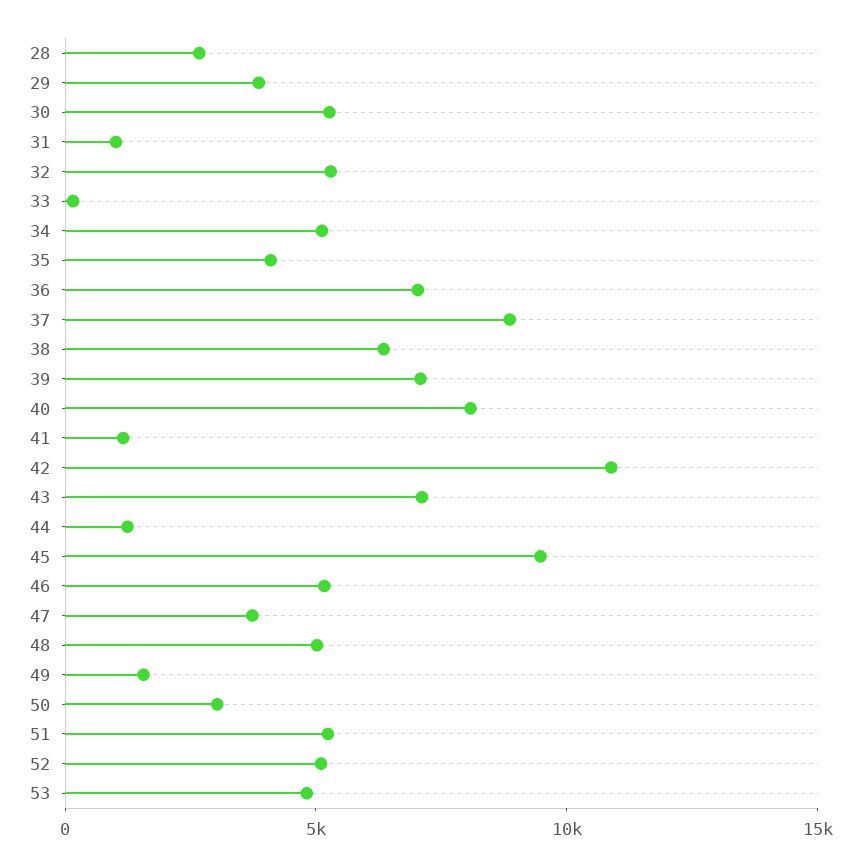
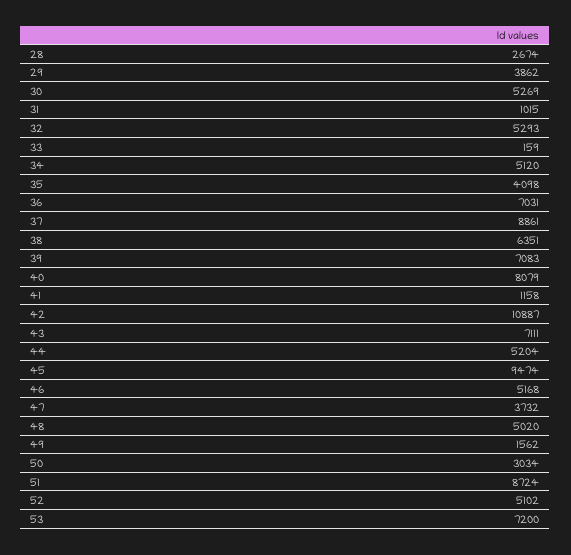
44: 1000 -> 5204
51: 5000 -> 8724
53: 5000 -> 7200

